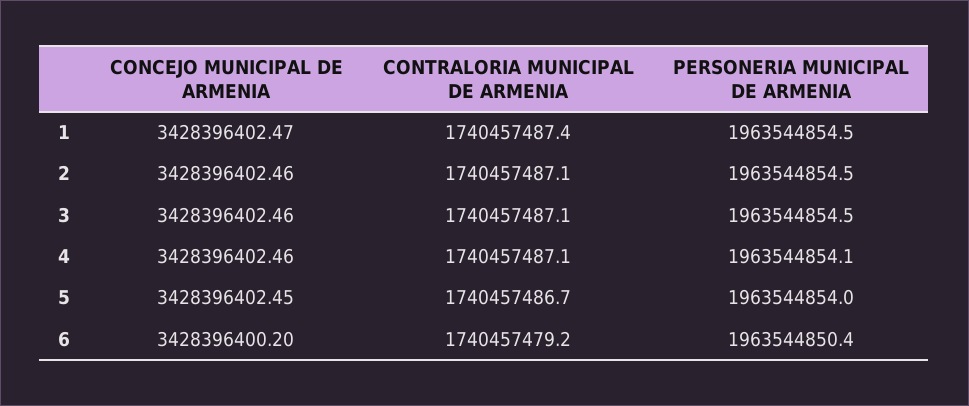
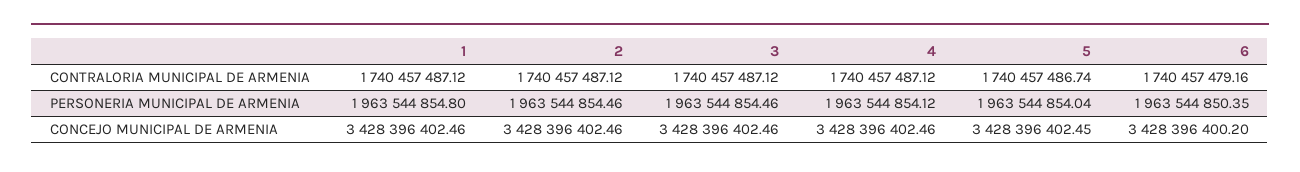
CONCEJO MUNICIPAL DE ARMENIA, 1: 3428396402.47 -> 3428396402.46
CONTRALORIA MUNICIPAL DE ARMENIA, 1: 1740457487.4 -> 1740457487.12
PERSONERIA MUNICIPAL DE ARMENIA, 1: 1963544854.5 -> 1963544854.8

